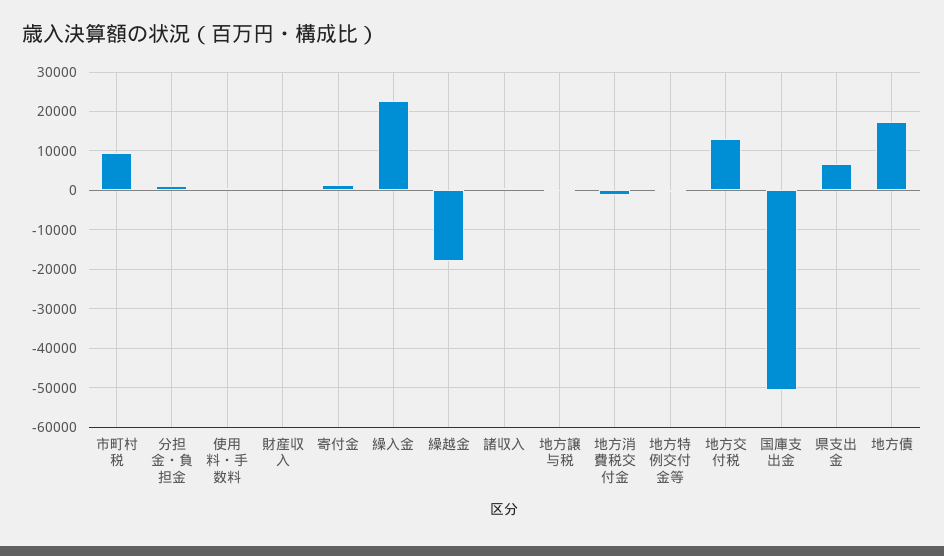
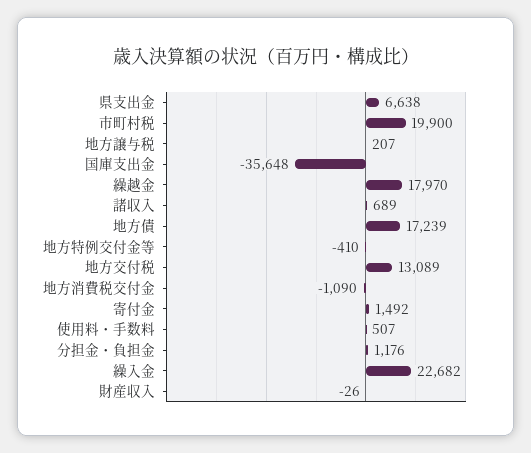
市町村税: 10000 -> 19900
繰越金: -18000 -> 17970
国庫支出金: -50000 -> -35648

